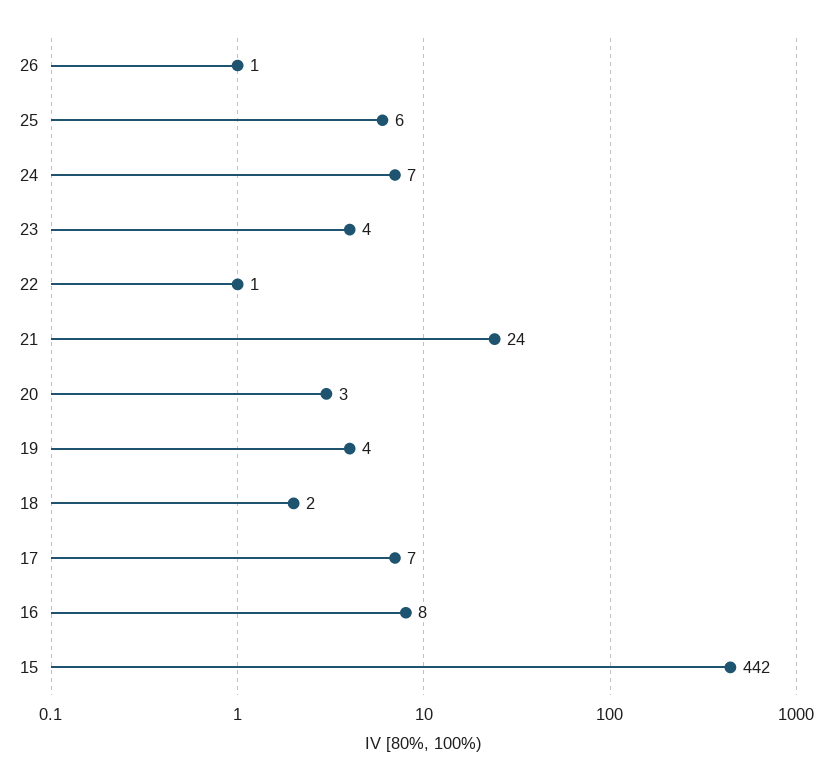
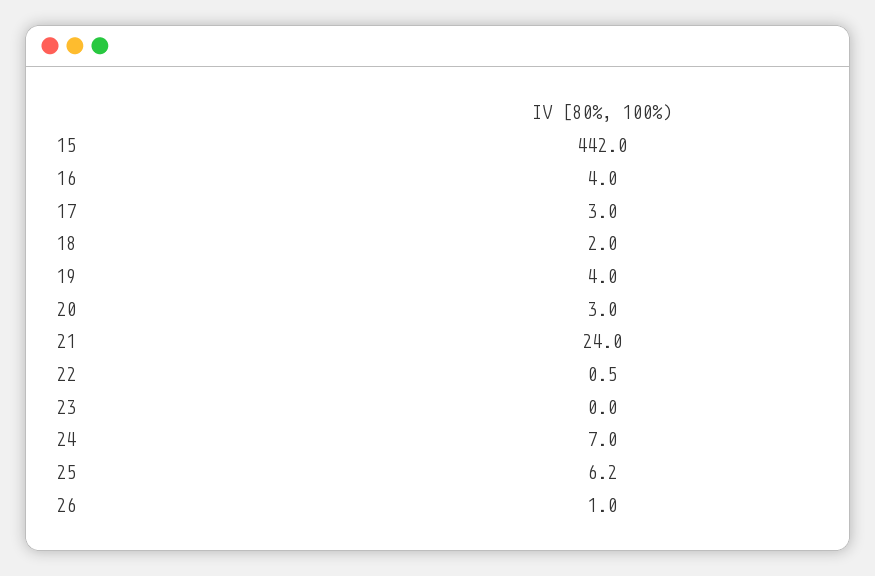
23: 4 -> 0
17: 7 -> 3
16: 8 -> 4

